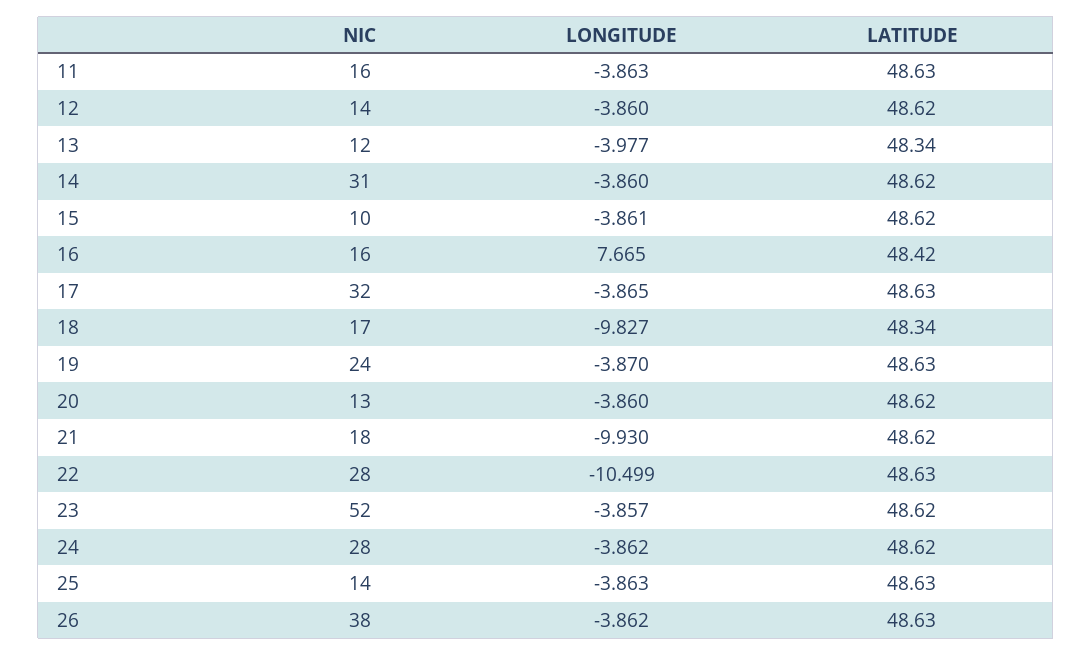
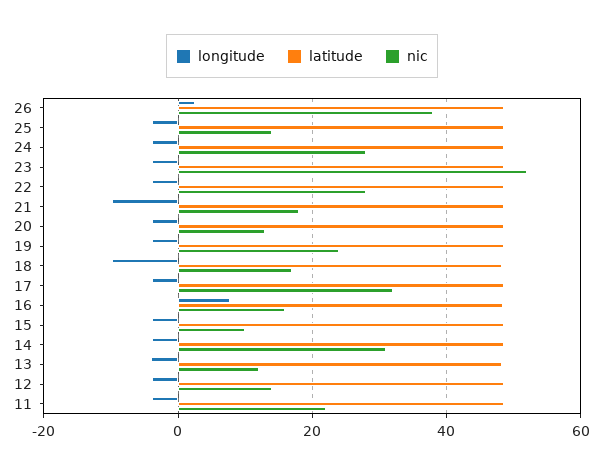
NIC, 11: 16 -> 22
LONGITUDE, 22: -10.499 -> -4
LONGITUDE, 26: -3.862 -> 2

